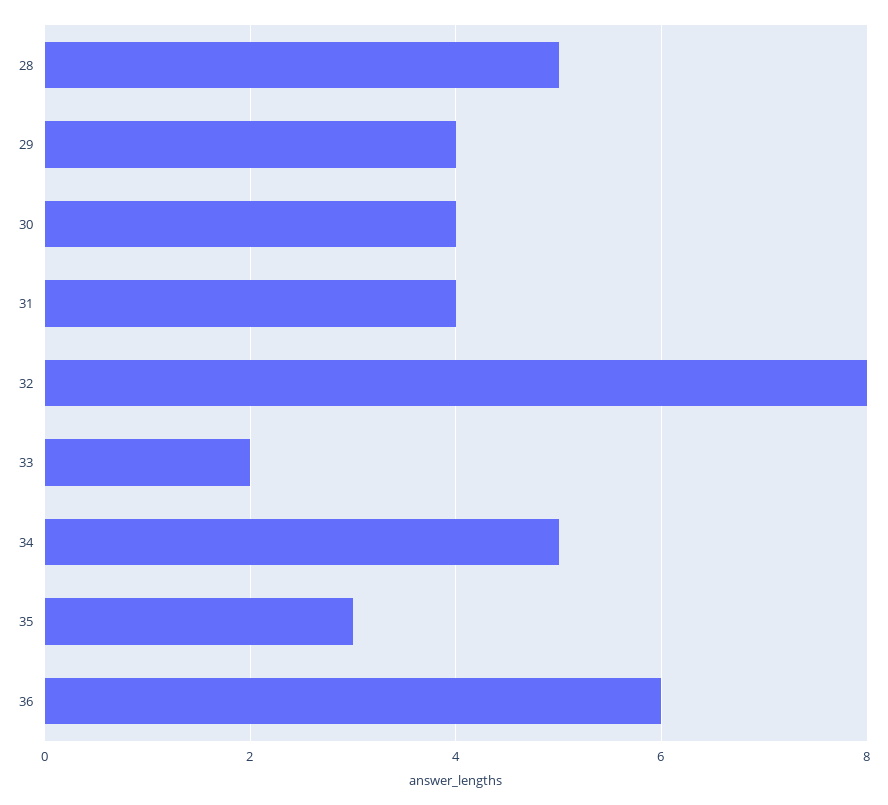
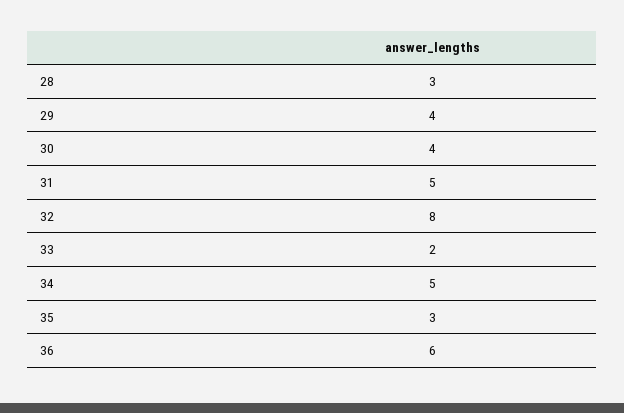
28: 5 -> 3
31: 4 -> 5

